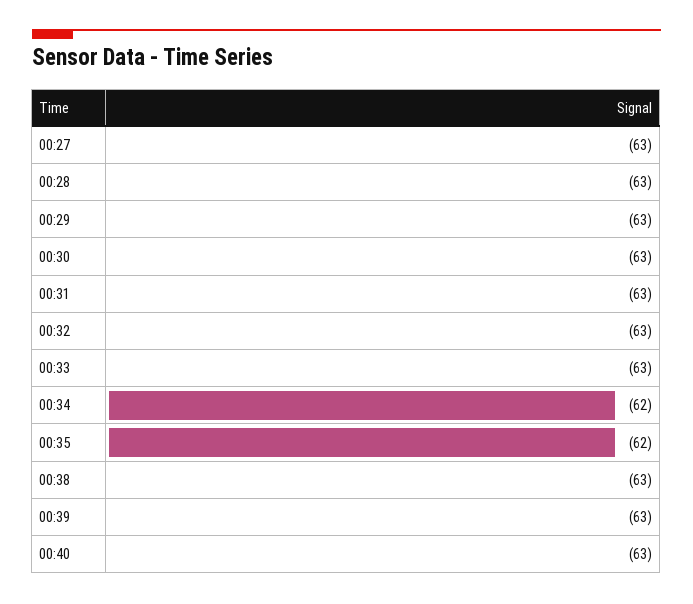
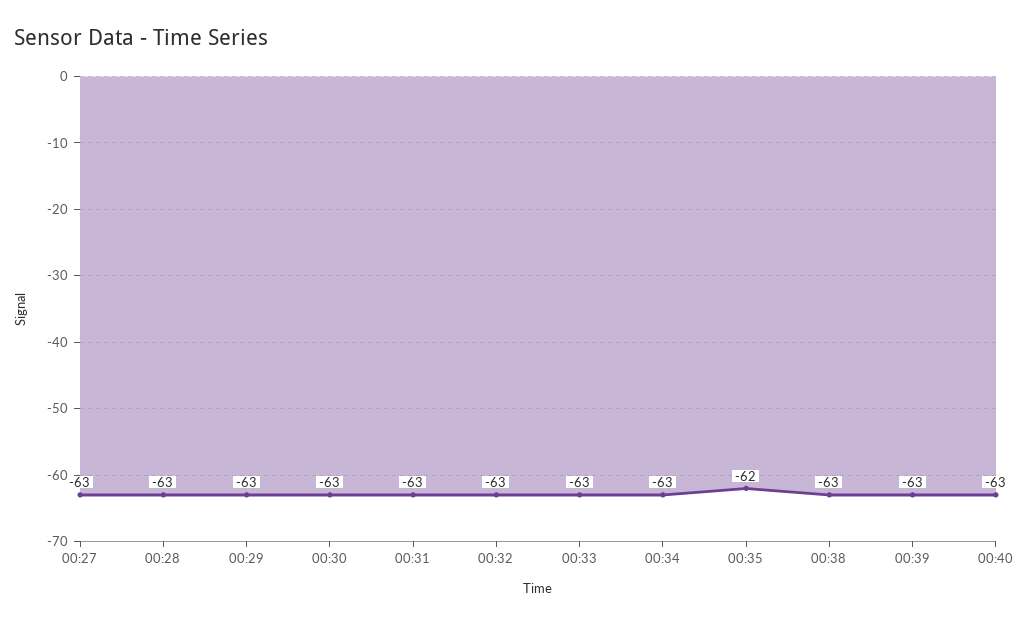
00:34: -62 -> -63

